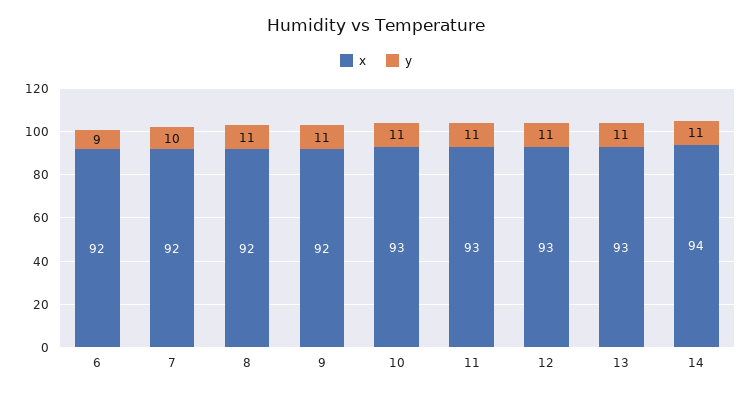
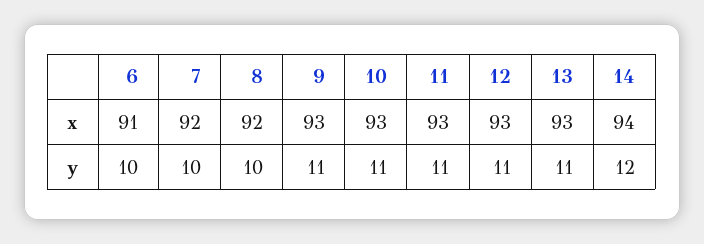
x, 6: 92 -> 91
y, 6: 9 -> 10
y, 8: 11 -> 10
x, 9: 92 -> 93
y, 14: 11 -> 12

